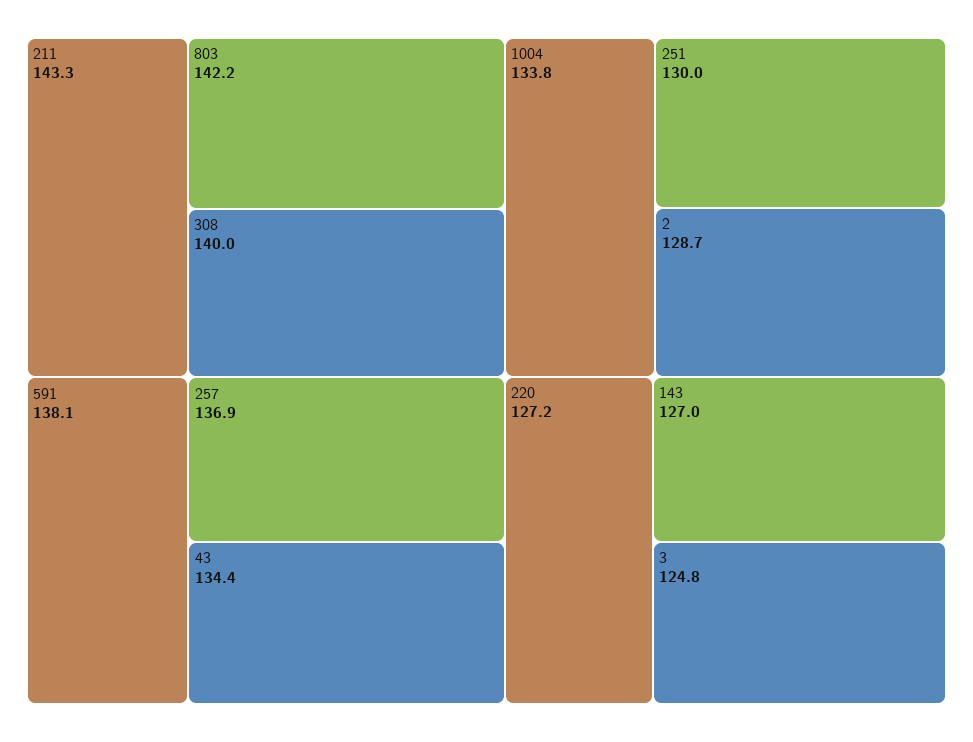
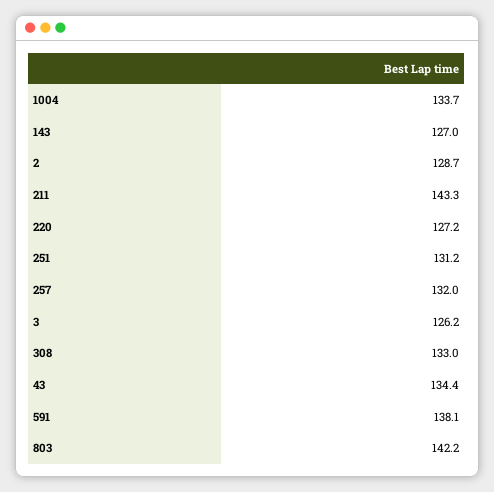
308: 140 -> 133
257: 136.9 -> 132
1004: 133.8 -> 133.7
251: 130 -> 131.2
3: 124.8 -> 126.2

